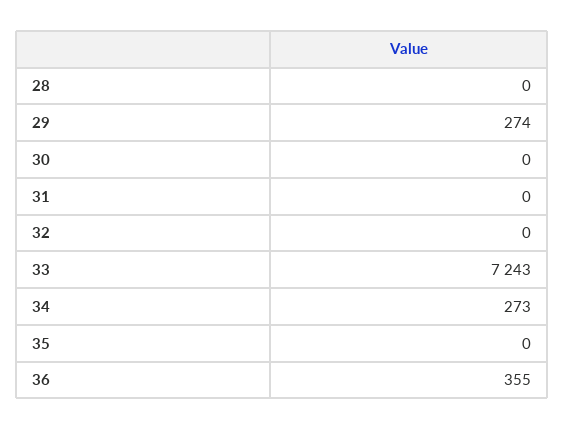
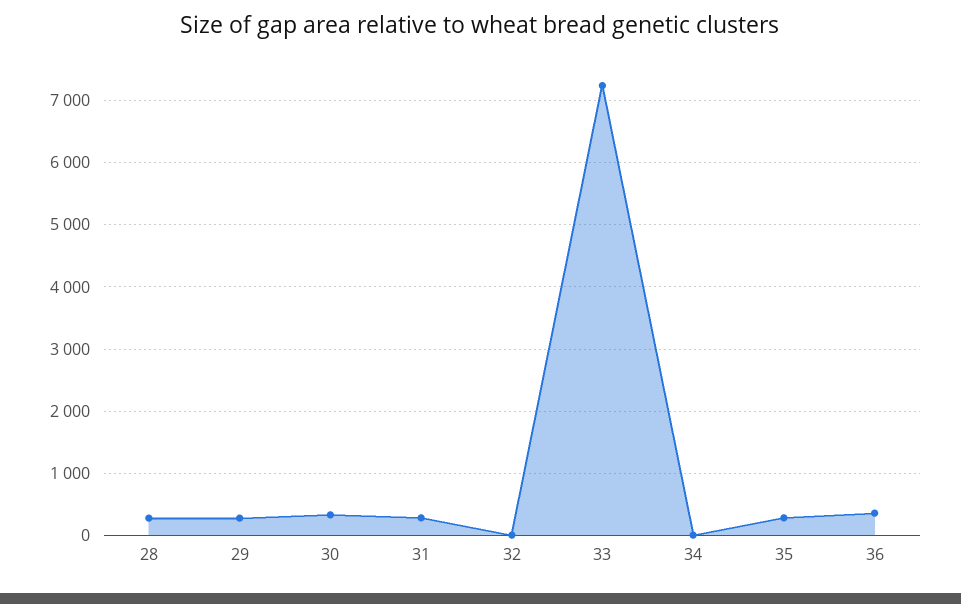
28: 0 -> 300
30: 0 -> 300
31: 0 -> 300
34: 273 -> 0
35: 0 -> 300

